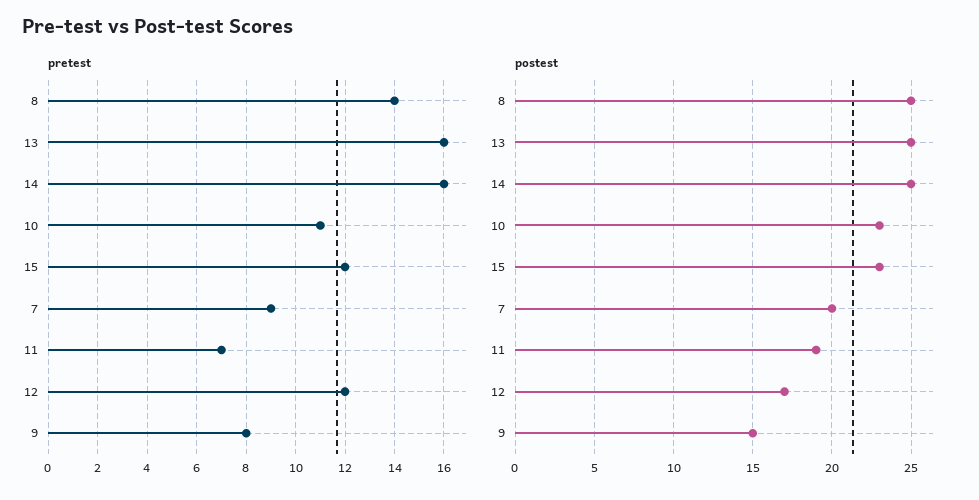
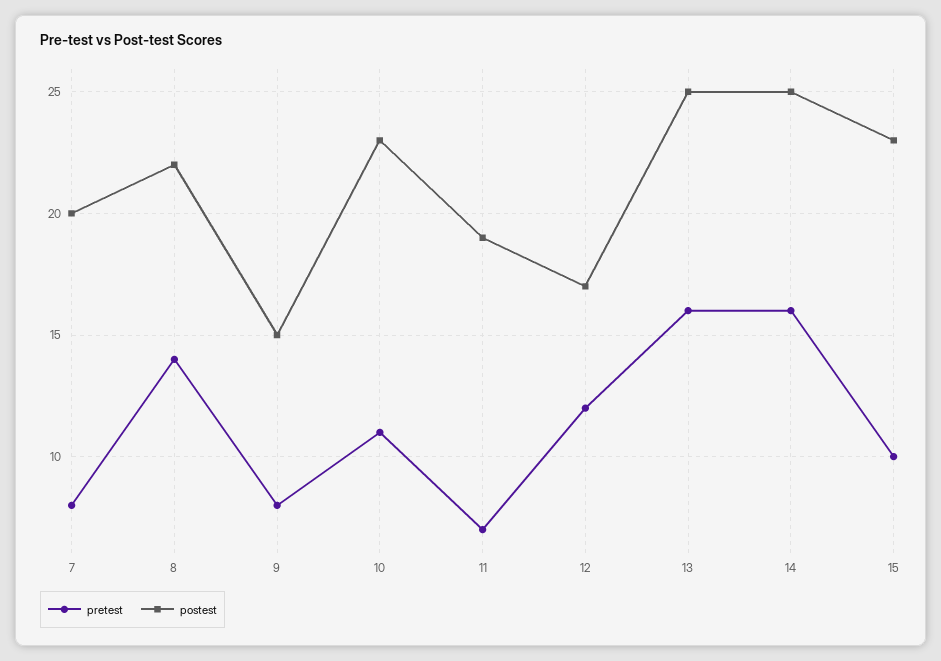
pretest, 15: 12 -> 10
pretest, 7: 9 -> 8
postest, 8: 25 -> 22

